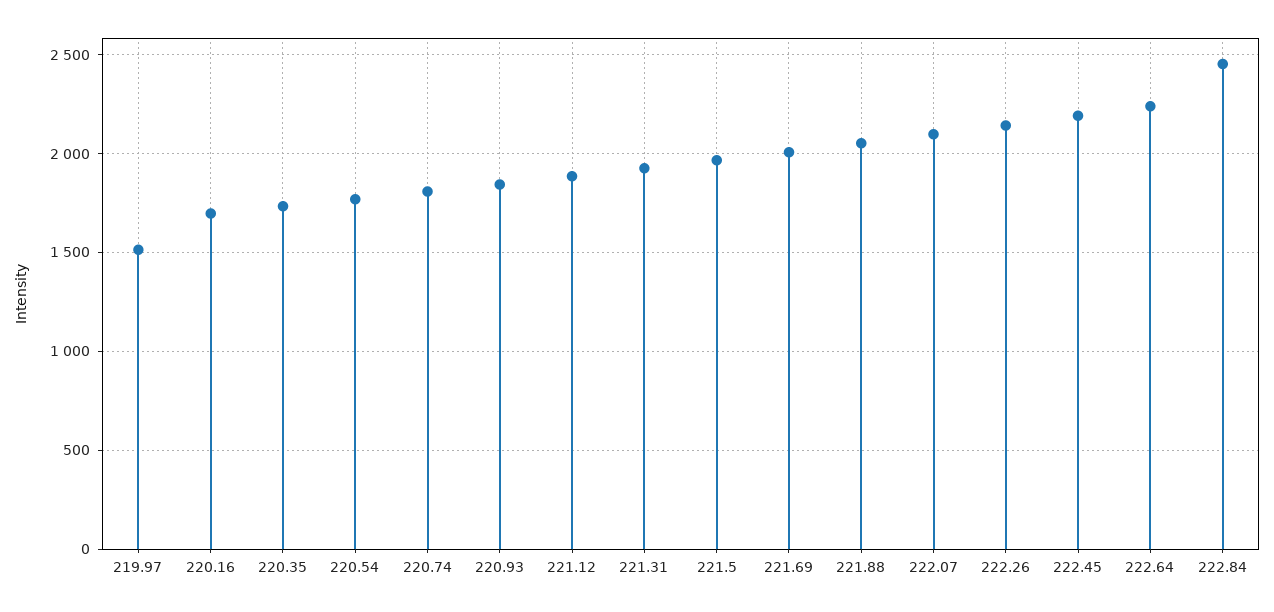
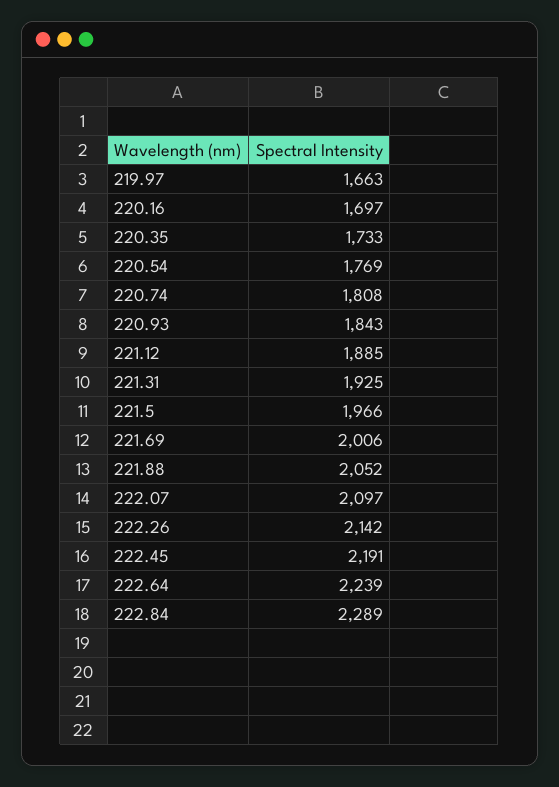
219.97: 1500 -> 1663
222.84: 2450 -> 2289

